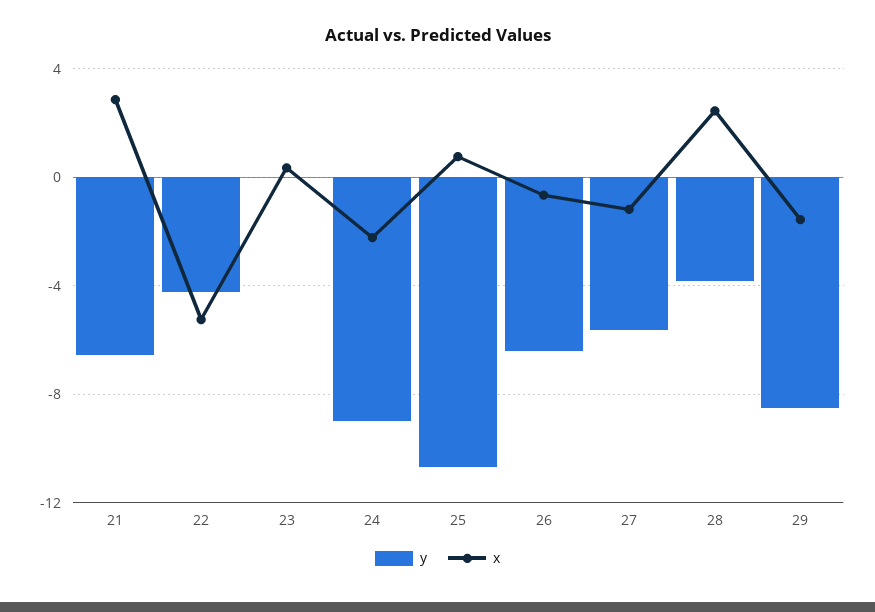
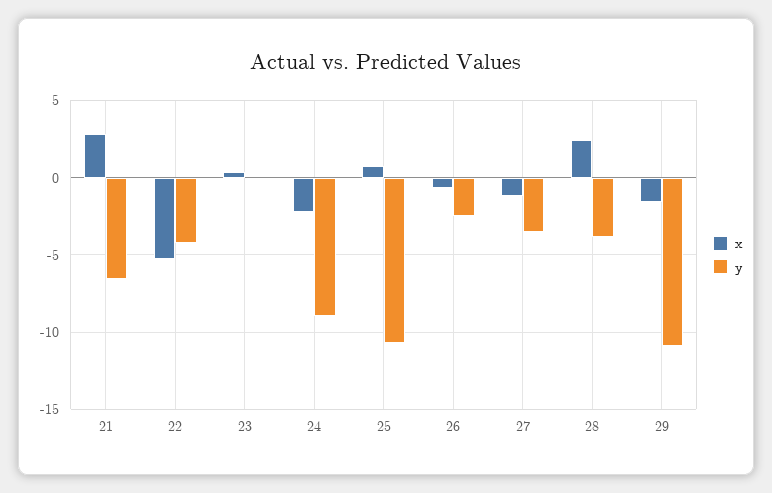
y, 26: -6.5 -> -2.5
y, 27: -5.5 -> -3.5
y, 29: -8.5 -> -11

